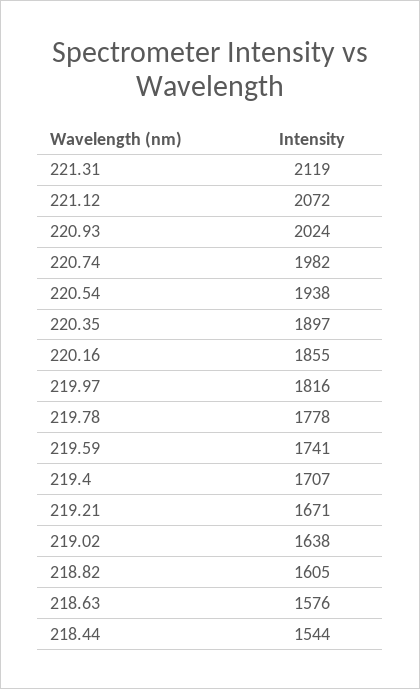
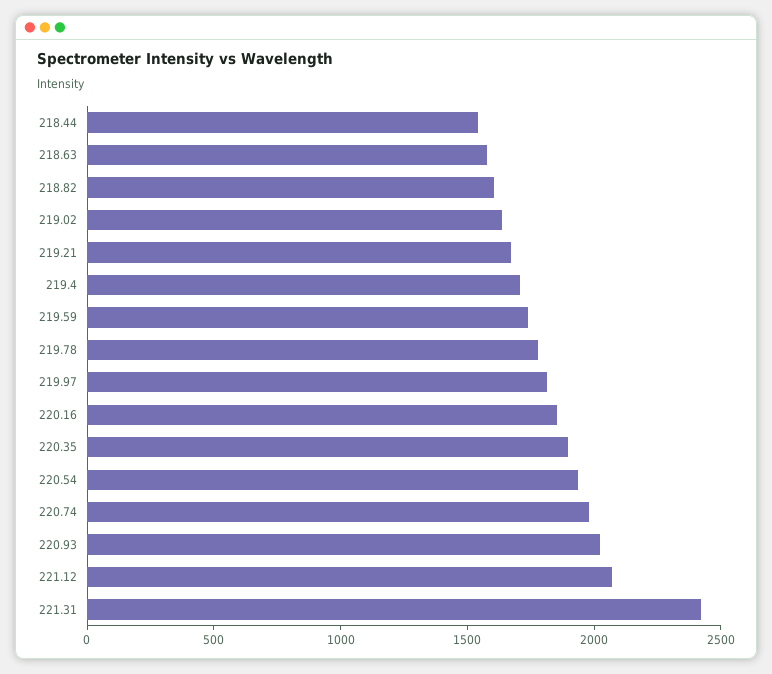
221.31: 2119 -> 2400

